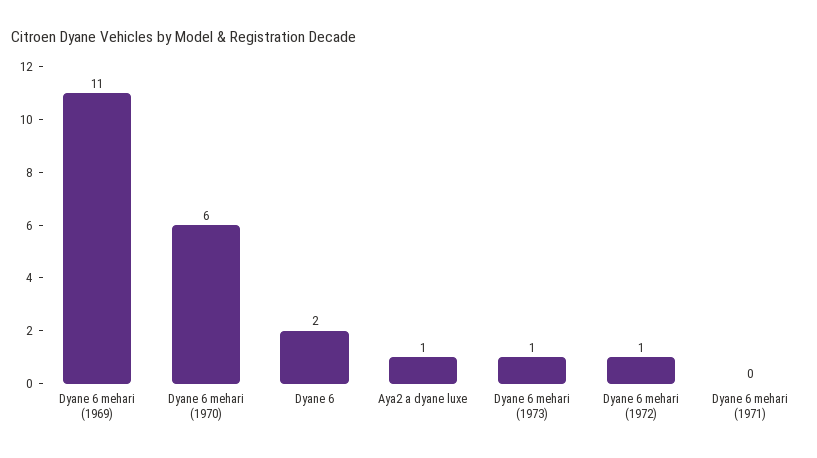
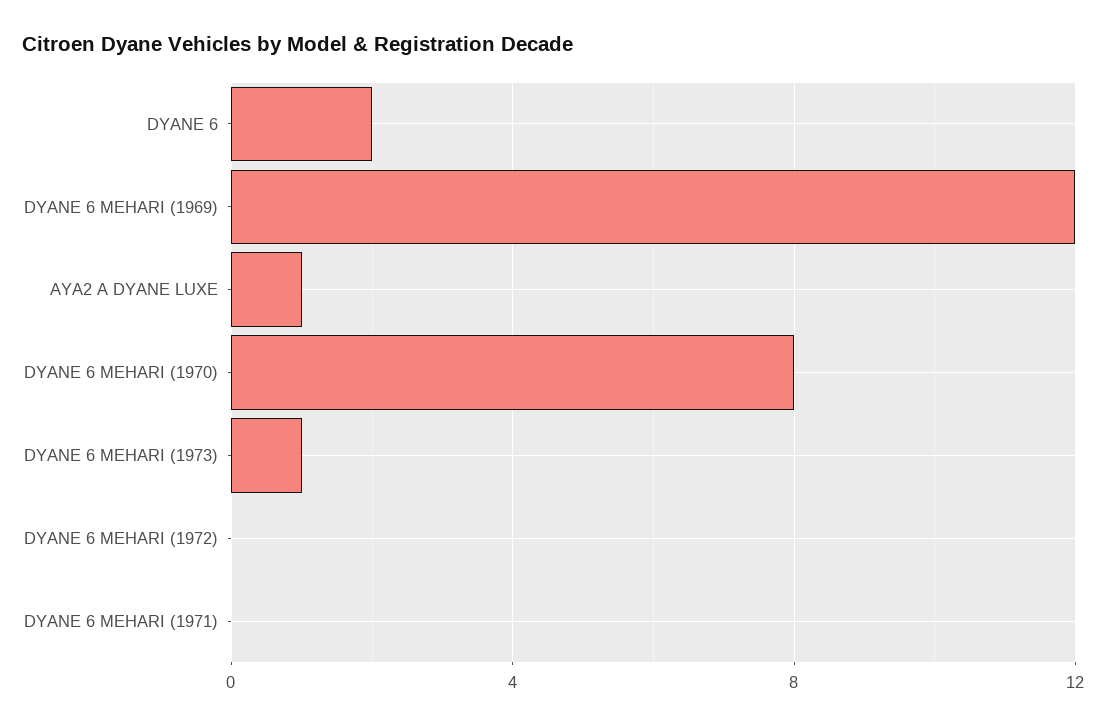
Dyane 6 mehari (1969): 11 -> 12
Dyane 6 mehari (1970): 6 -> 8
Dyane 6 mehari (1972): 1 -> 0

